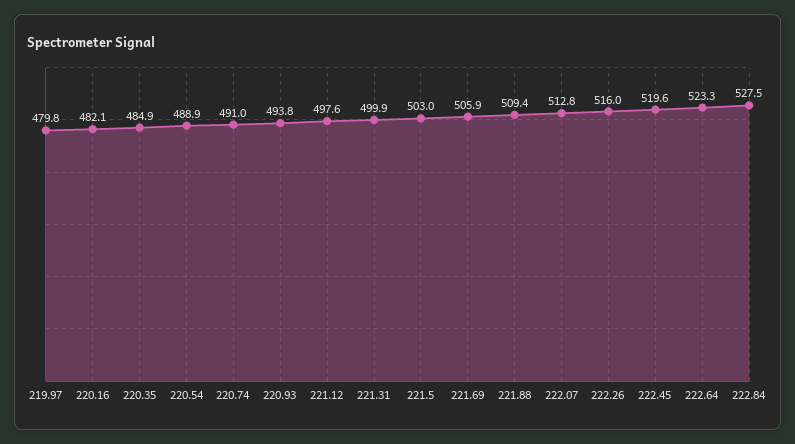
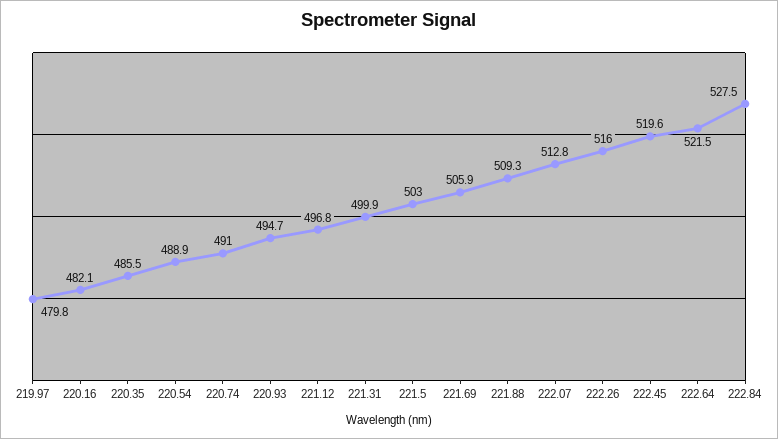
220.35: 484.9 -> 485.5
220.93: 493.8 -> 494.7
221.12: 497.6 -> 496.8
221.88: 509.4 -> 509.3
222.64: 523.3 -> 521.5

